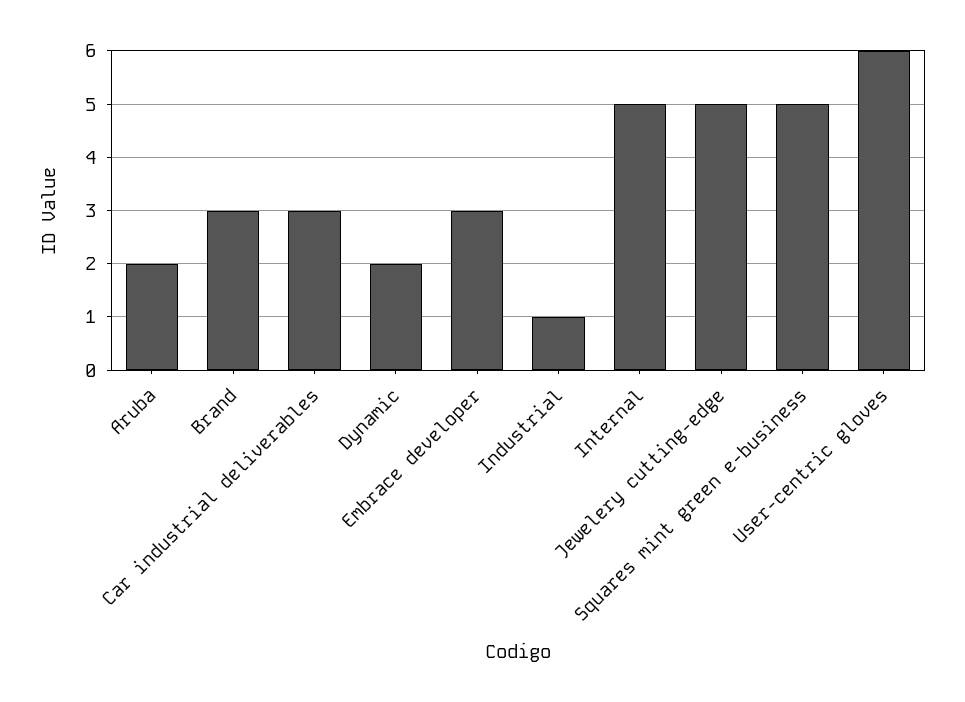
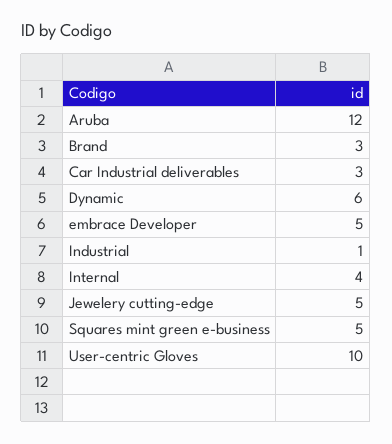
Aruba: 2 -> 12
Dynamic: 2 -> 6
Embrace developer: 3 -> 5
Internal: 5 -> 4
User-centric gloves: 6 -> 10

